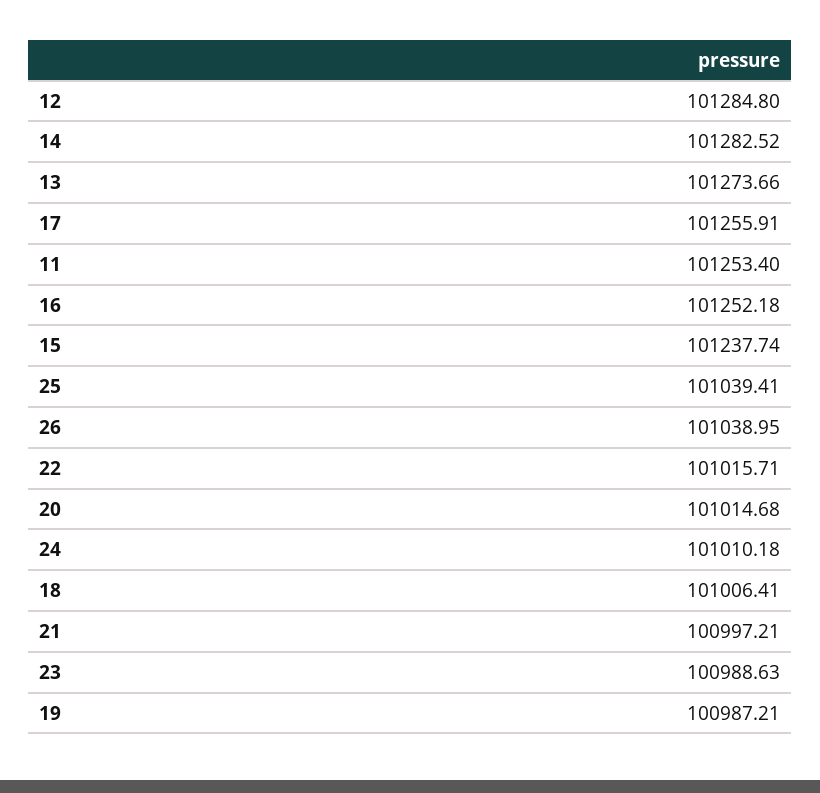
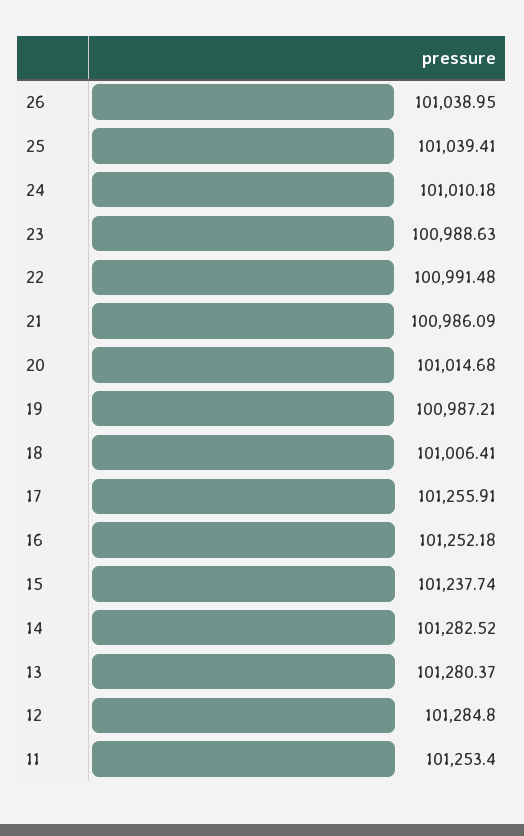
13: 101273.66 -> 101280.37
22: 101015.71 -> 100991.48
21: 100997.21 -> 100986.09

